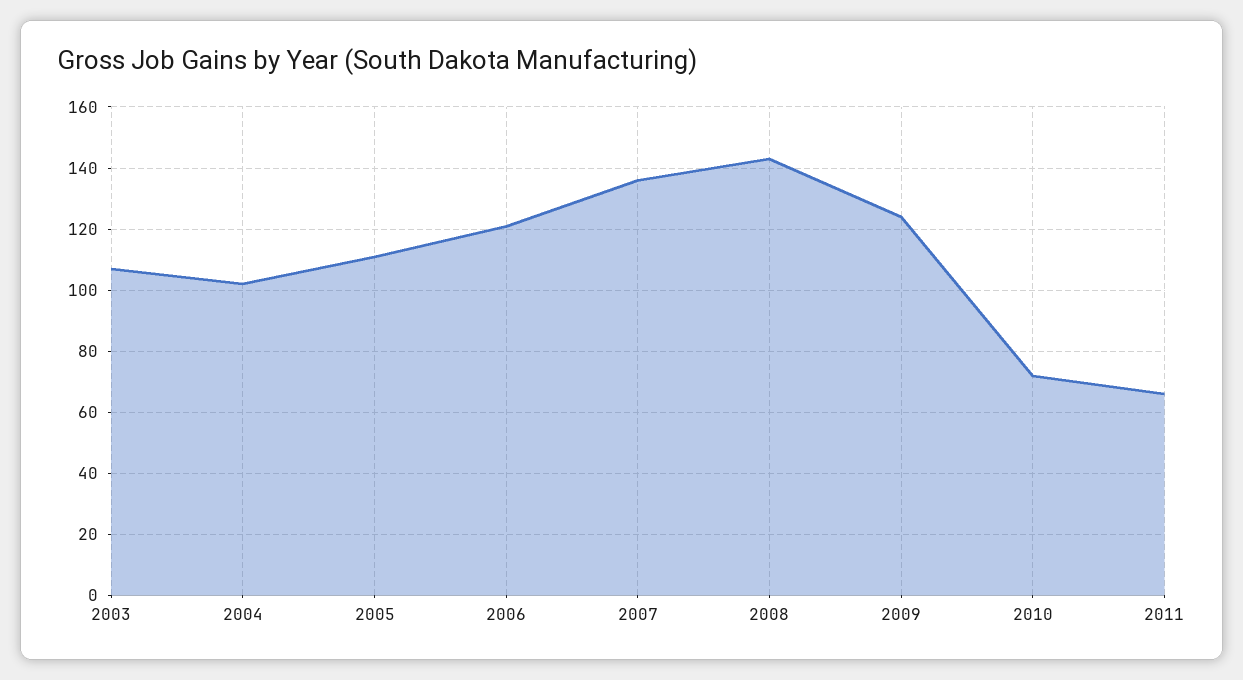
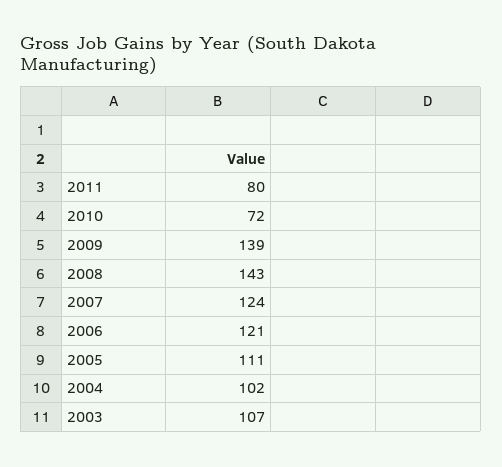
2007: 135 -> 124
2009: 125 -> 139
2011: 65 -> 80

